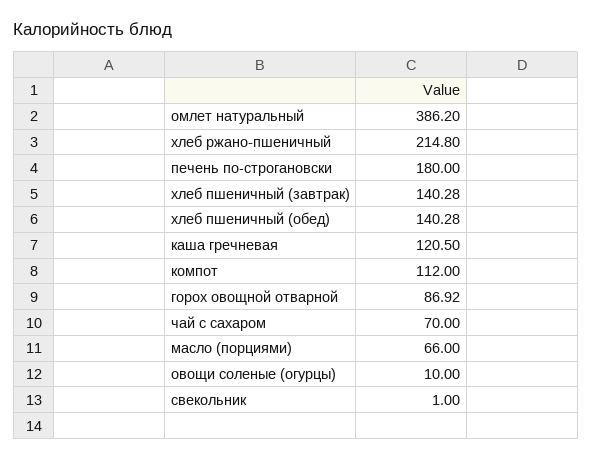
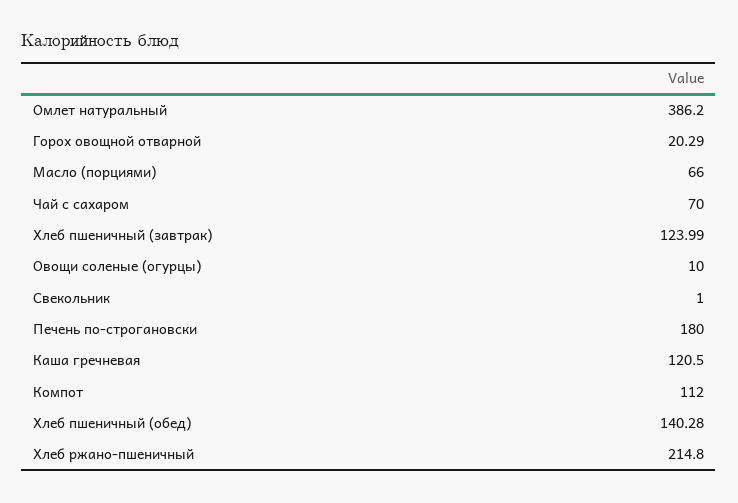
хлеб пшеничный (завтрак): 140.28 -> 123.99
горох овощной отварной: 86.92 -> 20.29

